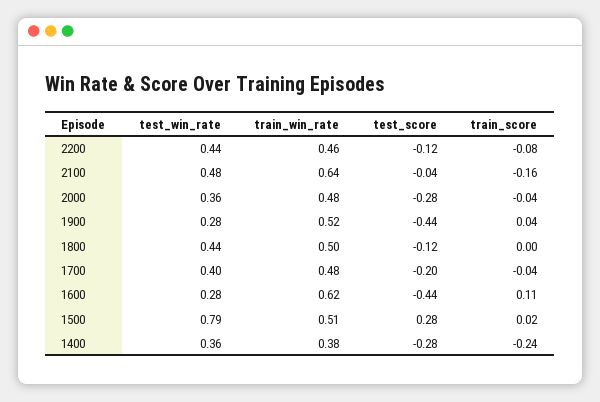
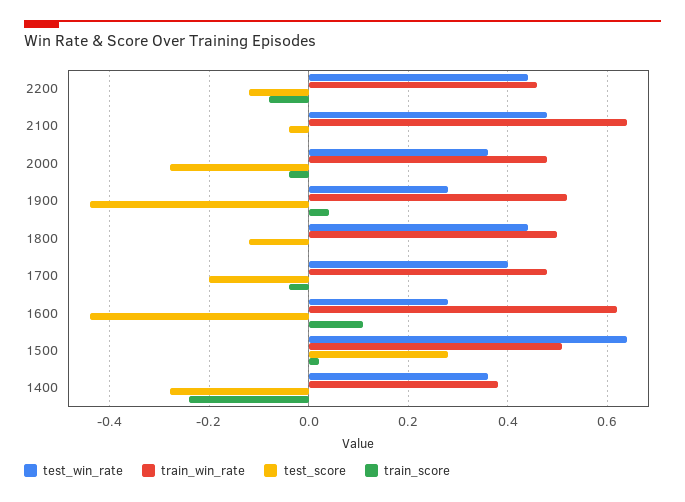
train_score, 2100: -0.16 -> 0
test_win_rate, 1500: 0.79 -> 0.65

